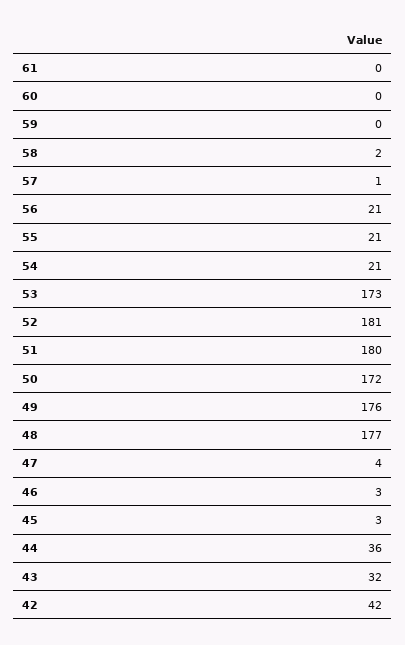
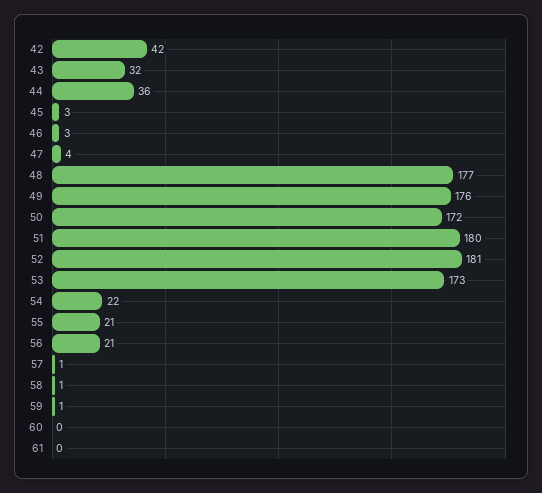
59: 0 -> 1
58: 2 -> 1
54: 21 -> 22

